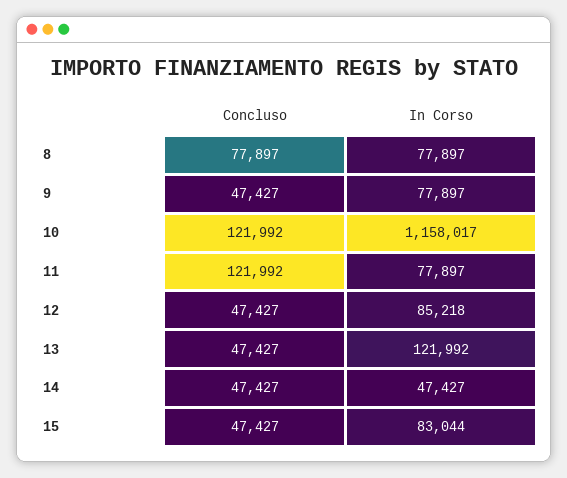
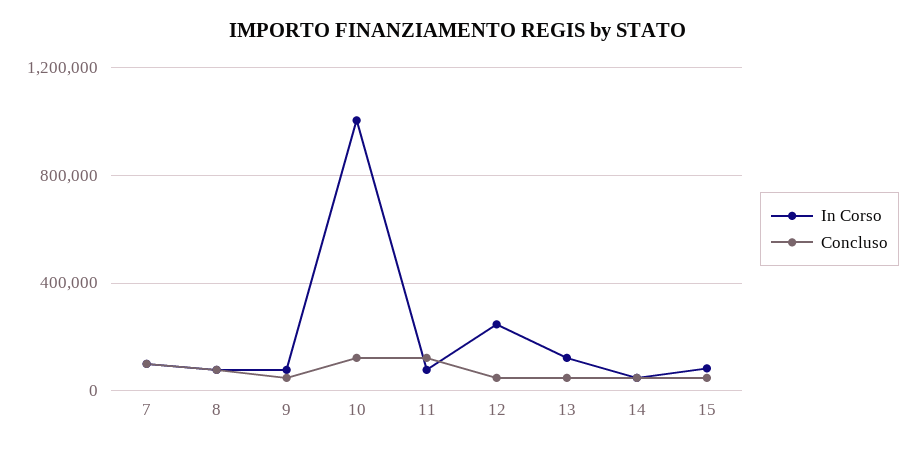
In Corso, 10: 1158017 -> 1000000
In Corso, 12: 85218 -> 250000
In Corso, 7: none -> 100000
Concluso, 7: none -> 100000

